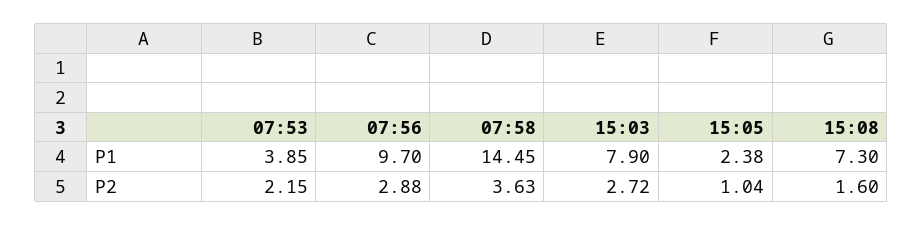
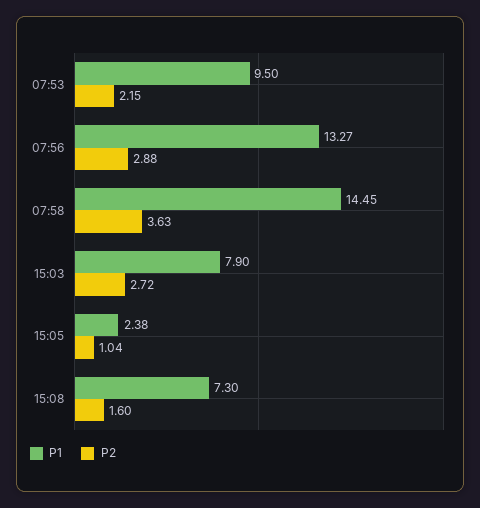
P1, 07:53: 3.85 -> 9.5
P1, 07:56: 9.7 -> 13.27

